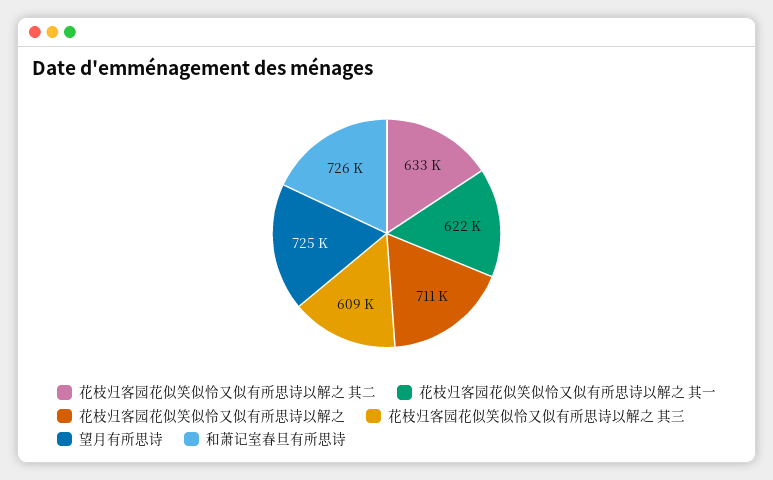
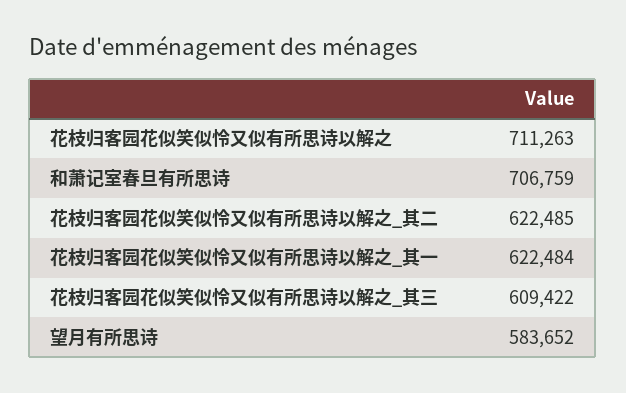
花枝归客园花似笑似怜又似有所思诗以解之 其二: 633000 -> 622485
望月有所思诗: 725000 -> 583652
和萧记室春旦有所思诗: 726000 -> 706759

